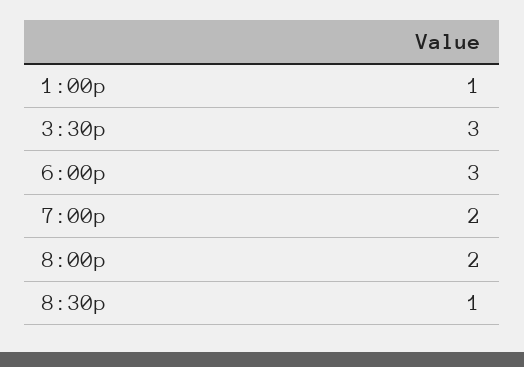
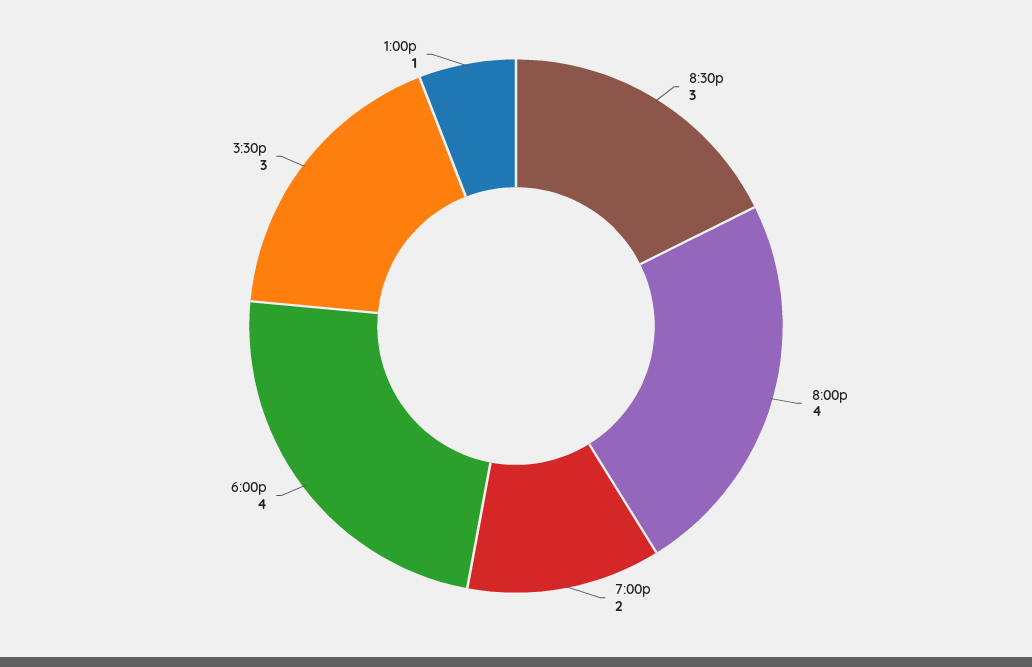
6:00p: 3 -> 4
8:00p: 2 -> 4
8:30p: 1 -> 3

